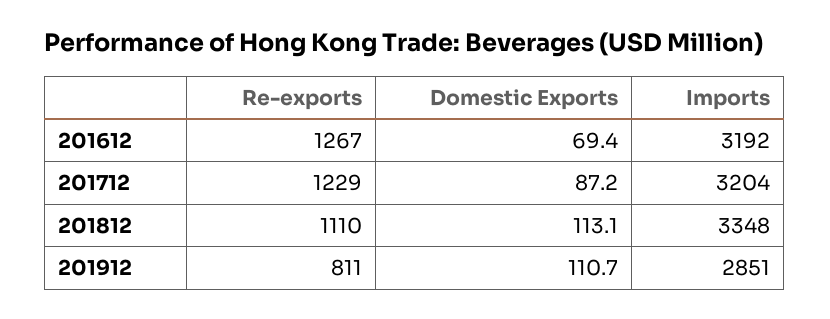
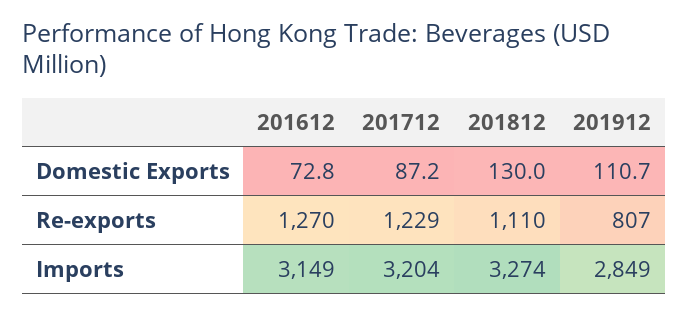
Re-exports, 201612: 1267 -> 1270
Domestic Exports, 201612: 69.4 -> 72.8
Imports, 201612: 3192 -> 3149
Domestic Exports, 201812: 113.1 -> 130
Imports, 201812: 3348 -> 3274
Re-exports, 201912: 811 -> 807
Imports, 201912: 2851 -> 2849

